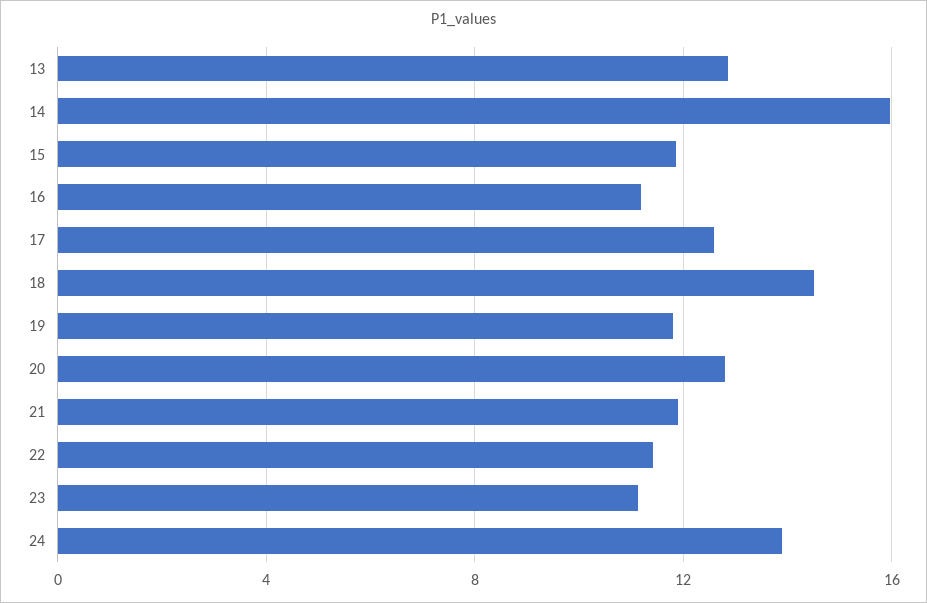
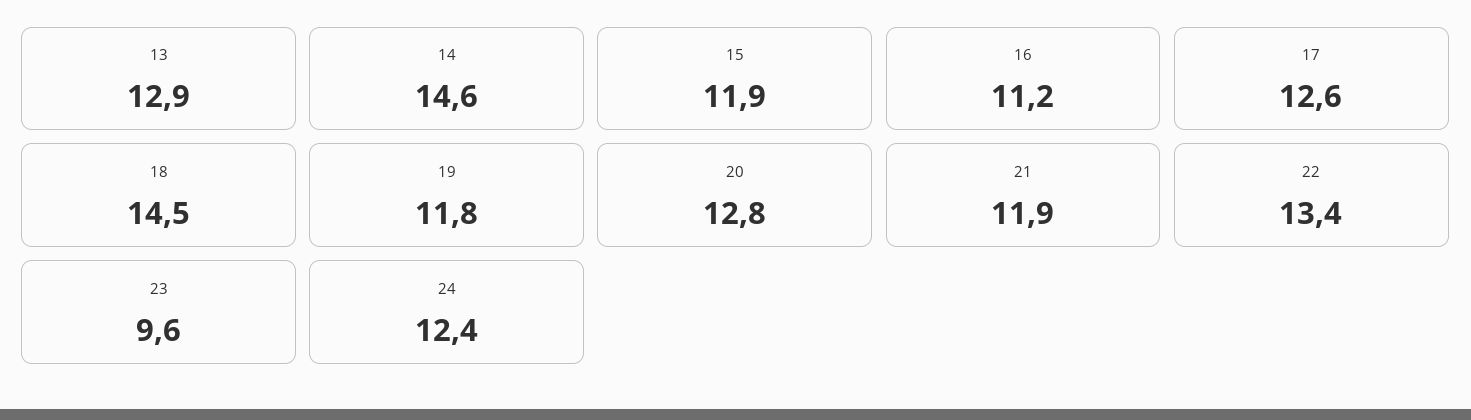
14: 16 -> 14.6
22: 11.5 -> 13.4
23: 11 -> 9.6
24: 14 -> 12.4

